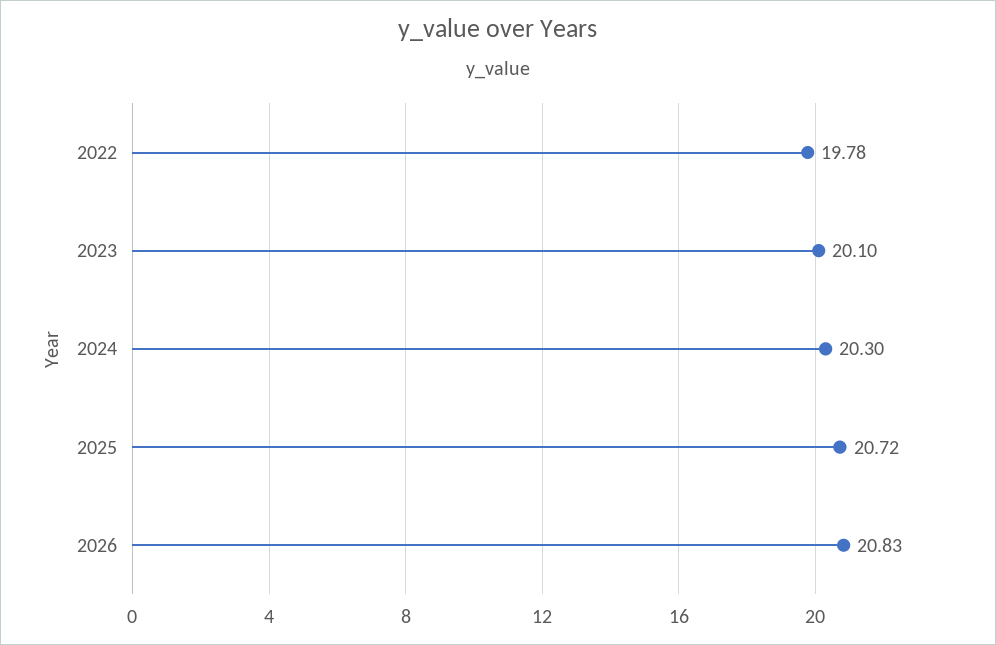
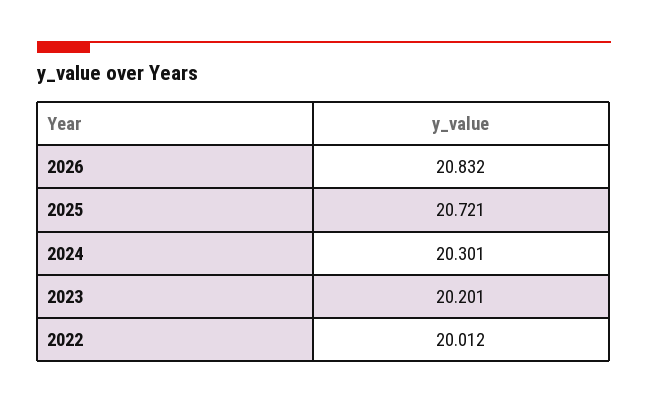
2022: 19.78 -> 20.012
2023: 20.1 -> 20.201

